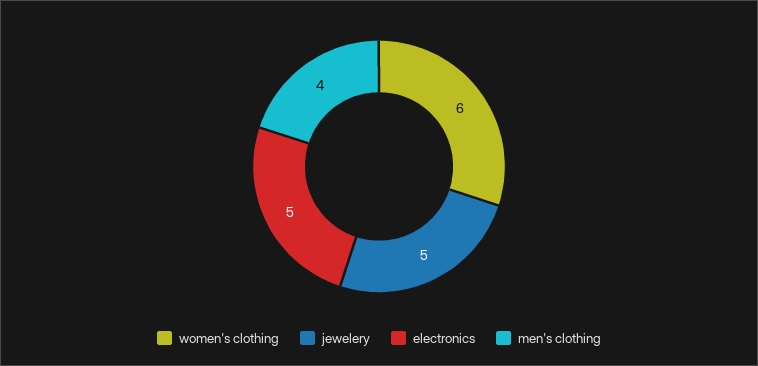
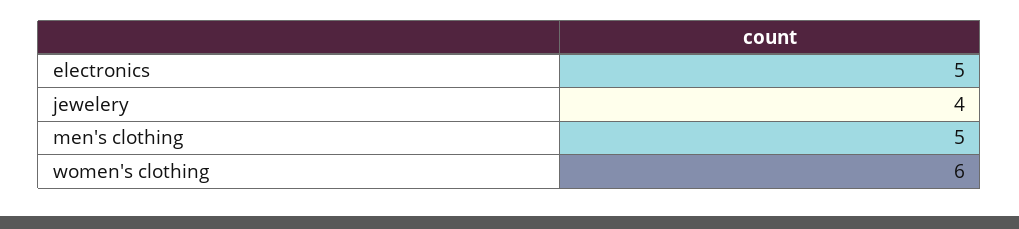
jewelery: 5 -> 4
men's clothing: 4 -> 5

